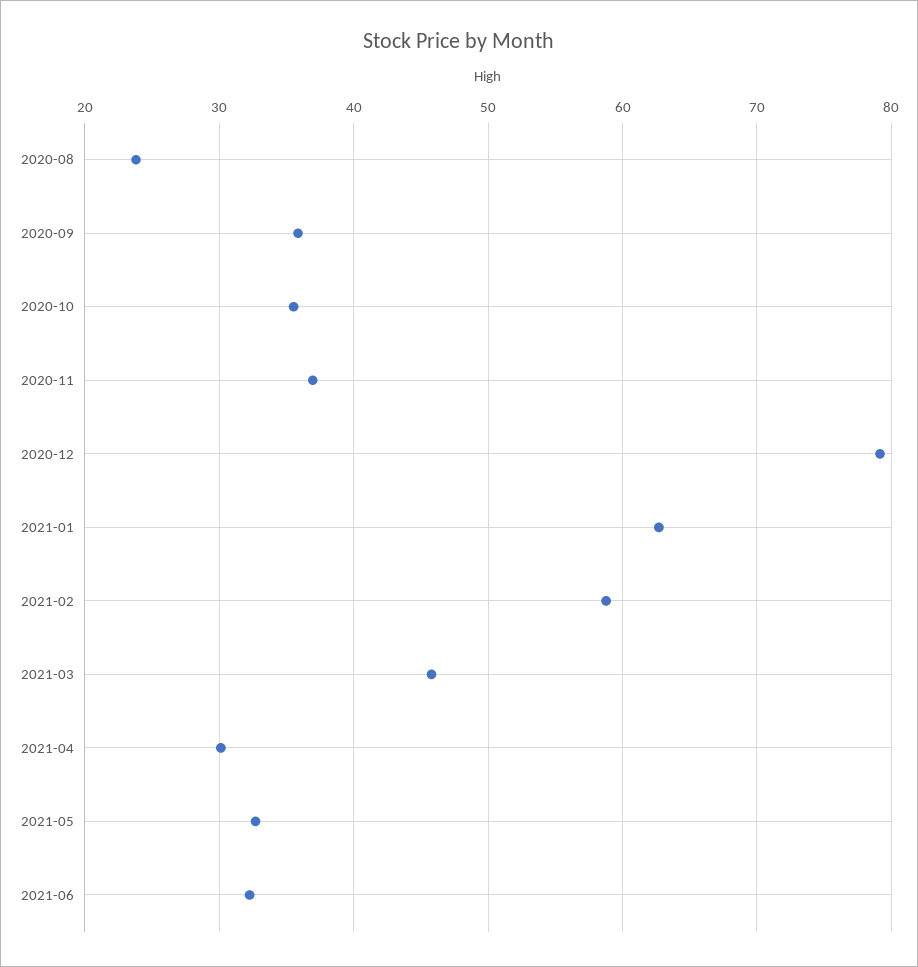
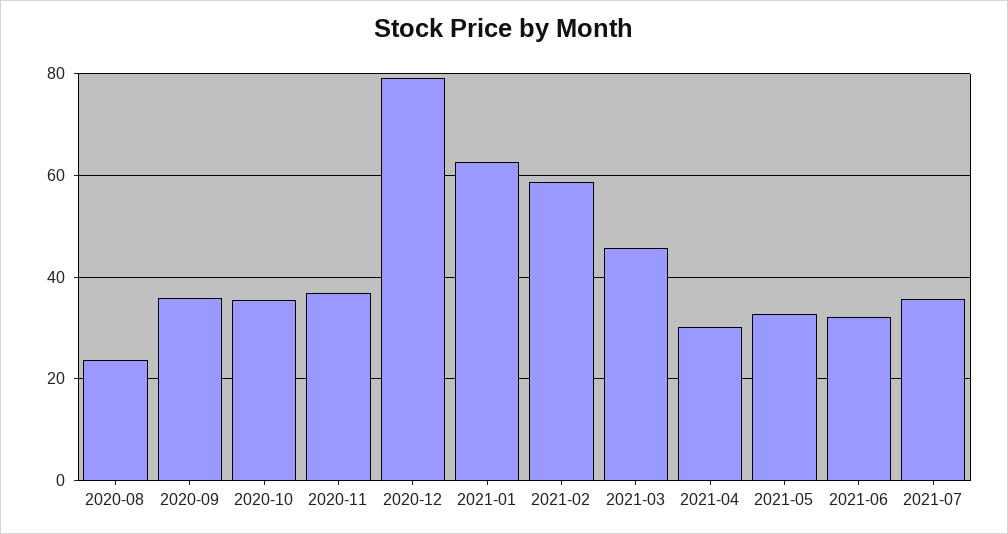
2021-07: none -> 36

